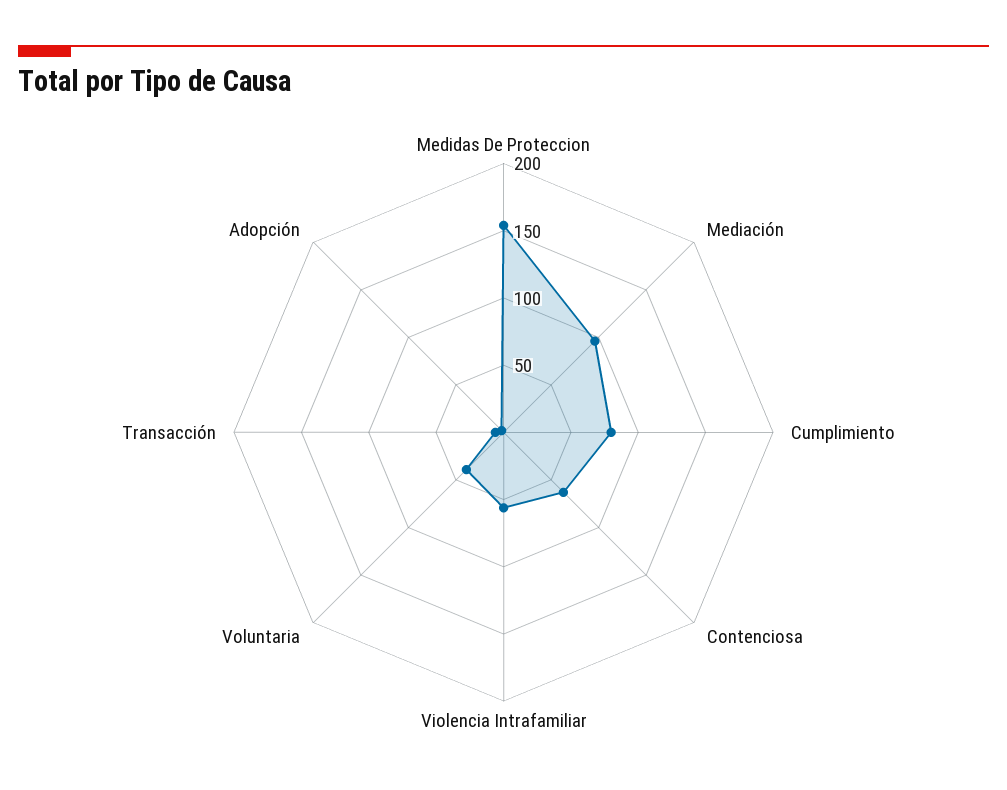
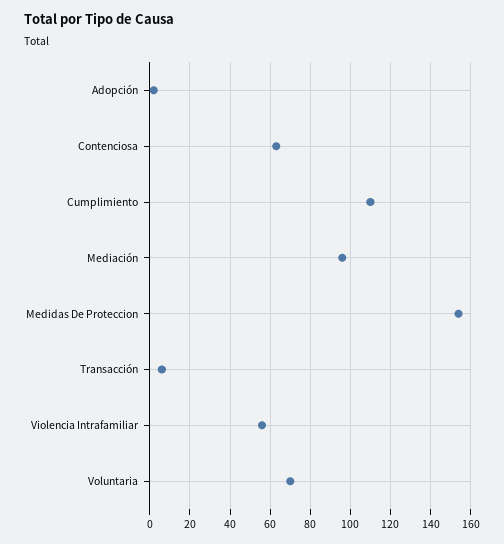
Cumplimiento: 80 -> 110
Voluntaria: 40 -> 70

